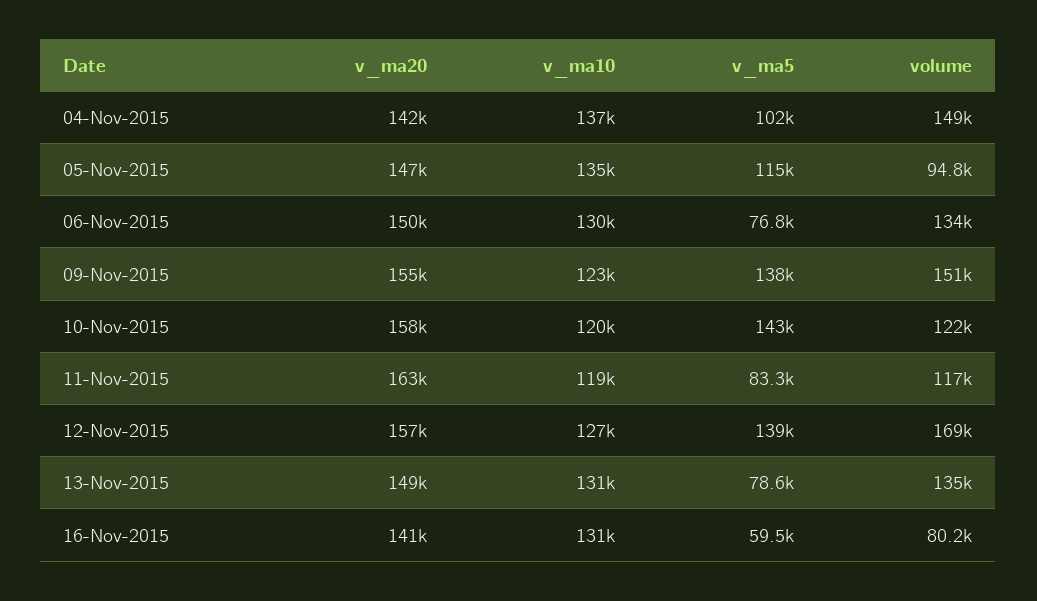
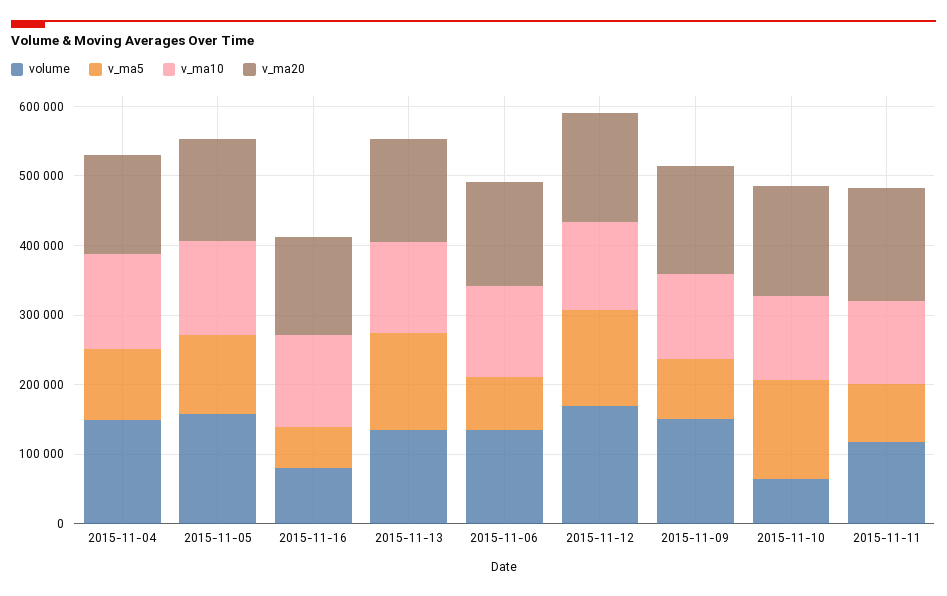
volume, 05-Nov-2015: 94800 -> 160000
v_ma5, 09-Nov-2015: 138000 -> 80000
volume, 10-Nov-2015: 122000 -> 60000
v_ma5, 13-Nov-2015: 78600 -> 140000

